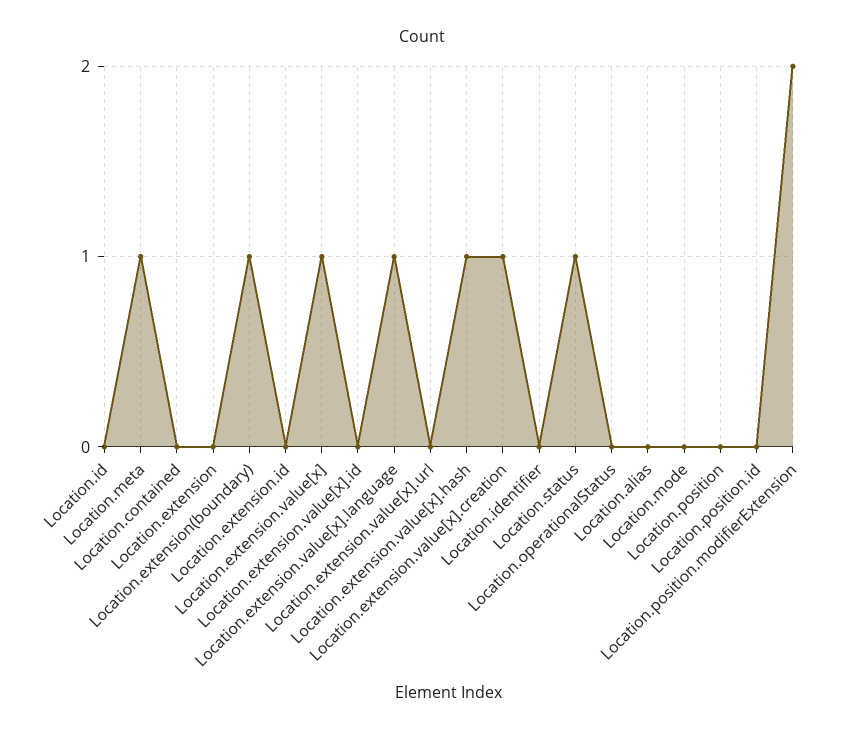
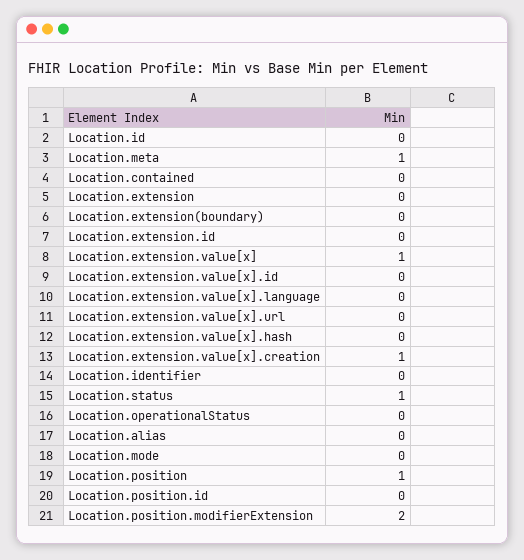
Location.extension(boundary): 1 -> 0
Location.extension.value[x].language: 1 -> 0
Location.extension.value[x].hash: 1 -> 0
Location.position: 0 -> 1

